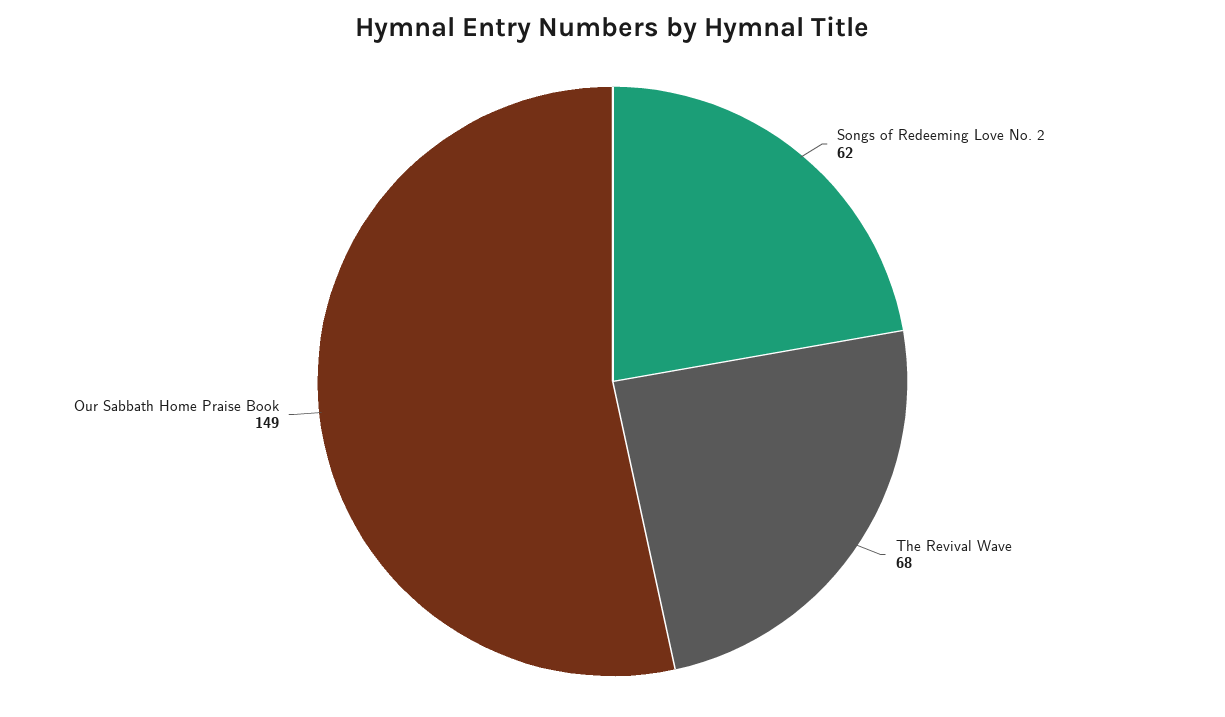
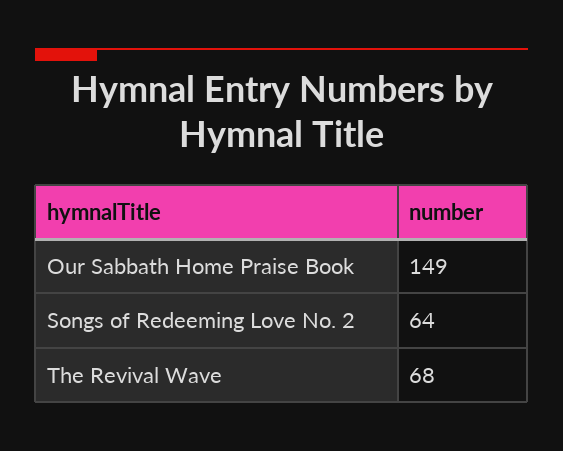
Songs of Redeeming Love No. 2: 62 -> 64

